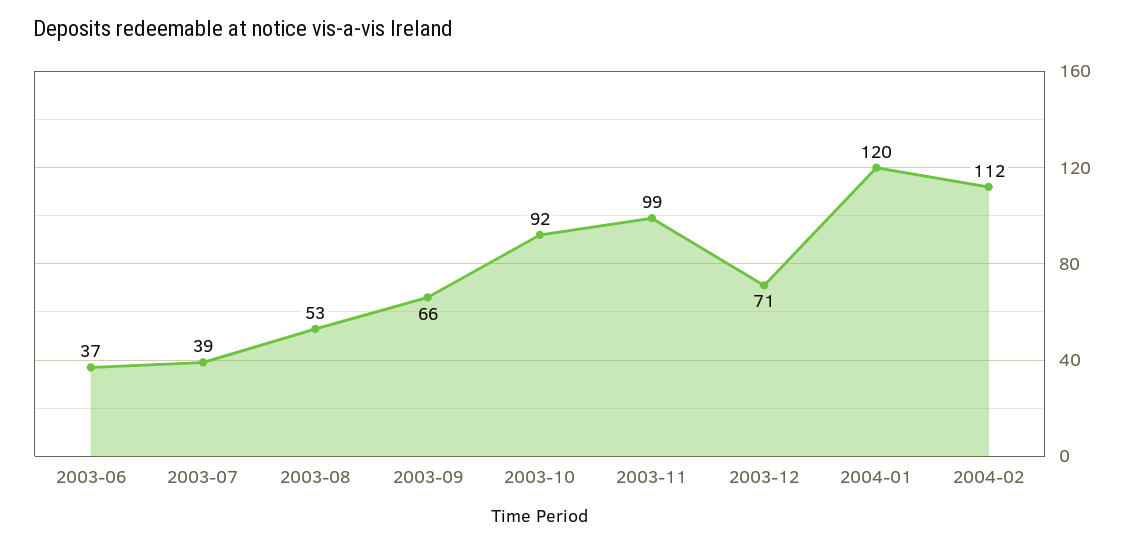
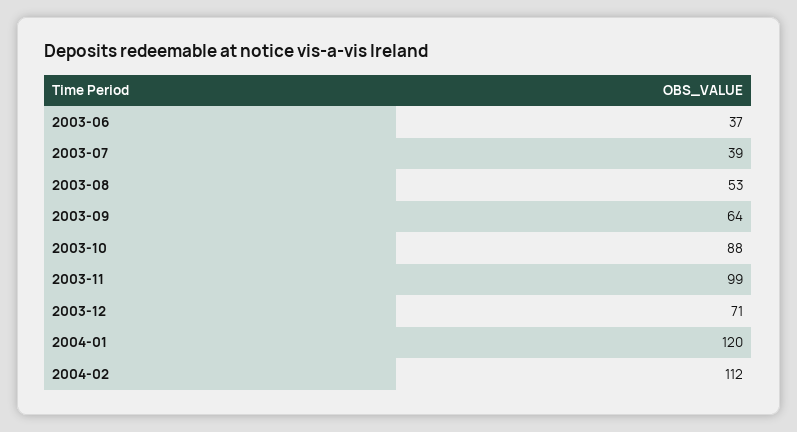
2003-09: 66 -> 64
2003-10: 92 -> 88

